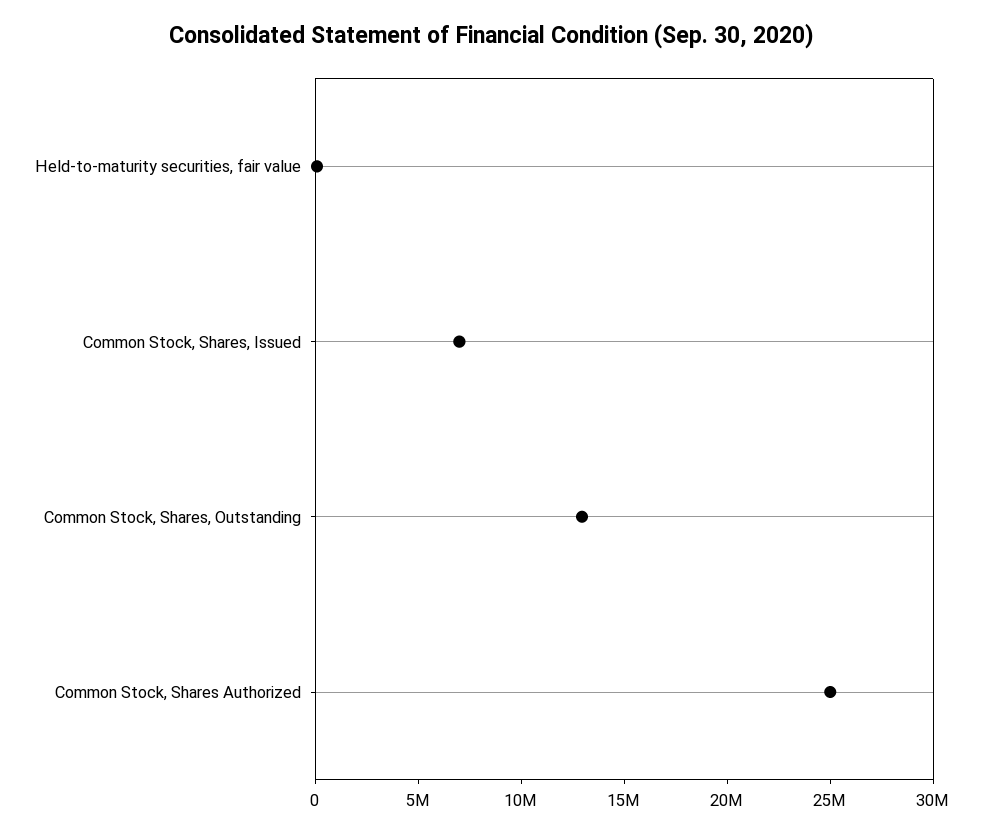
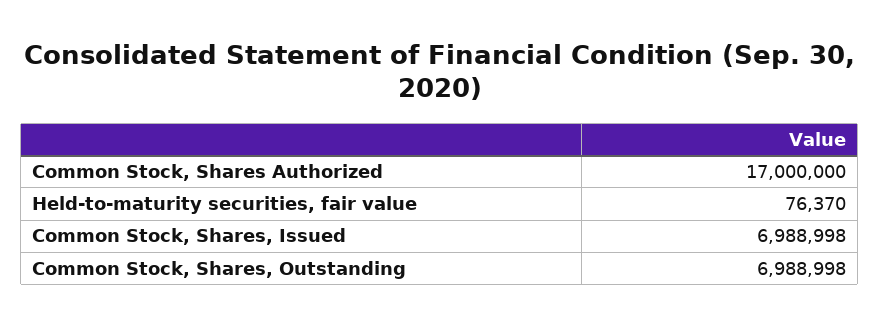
Common Stock, Shares, Outstanding: 13000000 -> 6988998
Common Stock, Shares Authorized: 25000000 -> 17000000

